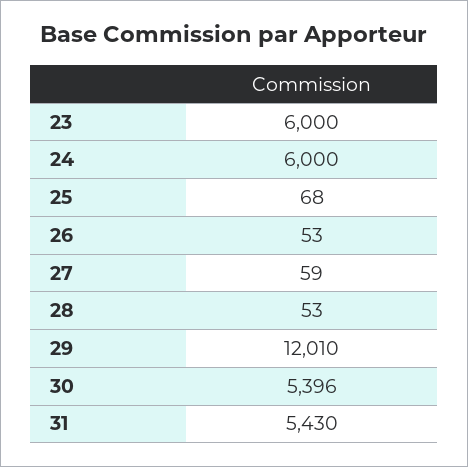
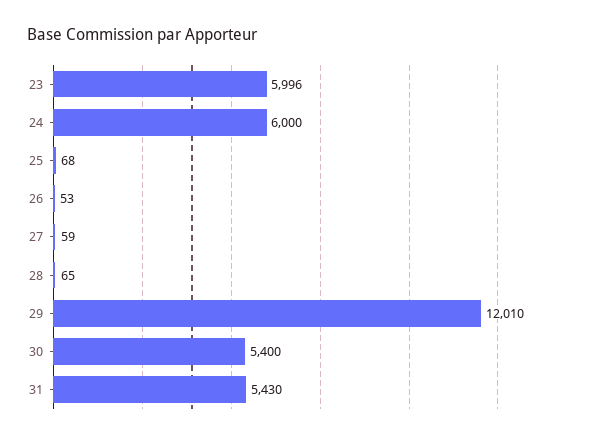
23: 6000 -> 5996
28: 53 -> 65
30: 5396 -> 5400

